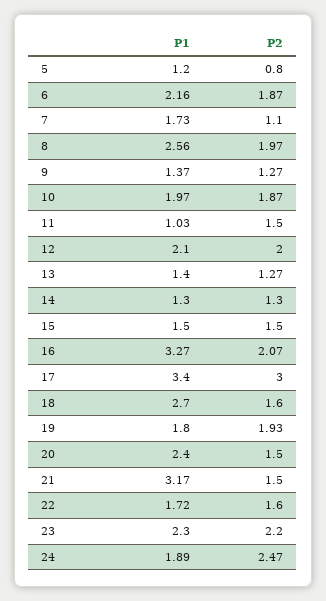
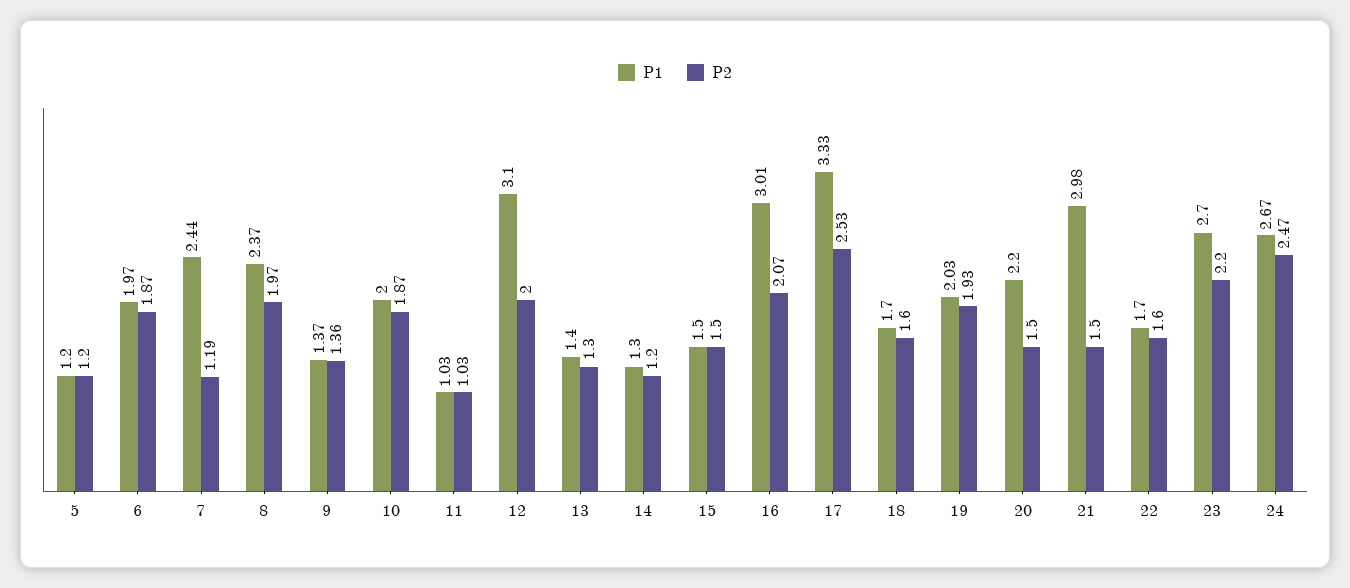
P2, 5: 0.8 -> 1.2
P1, 6: 2.16 -> 1.97
P1, 7: 1.73 -> 2.44
P2, 7: 1.1 -> 1.19
P1, 8: 2.56 -> 2.37
P2, 9: 1.27 -> 1.36
P1, 10: 1.97 -> 2
P2, 11: 1.5 -> 1.03
P1, 12: 2.1 -> 3.1
P2, 13: 1.27 -> 1.3
P2, 14: 1.3 -> 1.2
P1, 16: 3.27 -> 3.01
P1, 17: 3.4 -> 3.33
P2, 17: 3 -> 2.53
P1, 18: 2.7 -> 1.7
P1, 19: 1.8 -> 2.03
P1, 20: 2.4 -> 2.2
P1, 21: 3.17 -> 2.98
P1, 22: 1.72 -> 1.7
P1, 23: 2.3 -> 2.7
P1, 24: 1.89 -> 2.67

